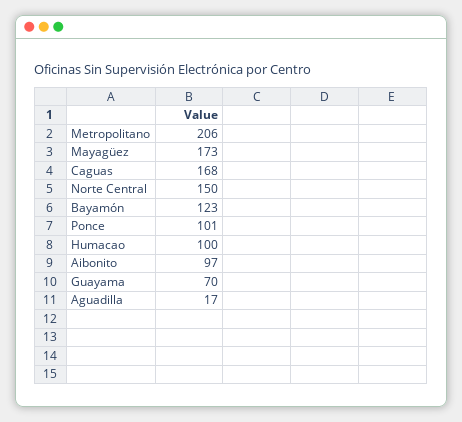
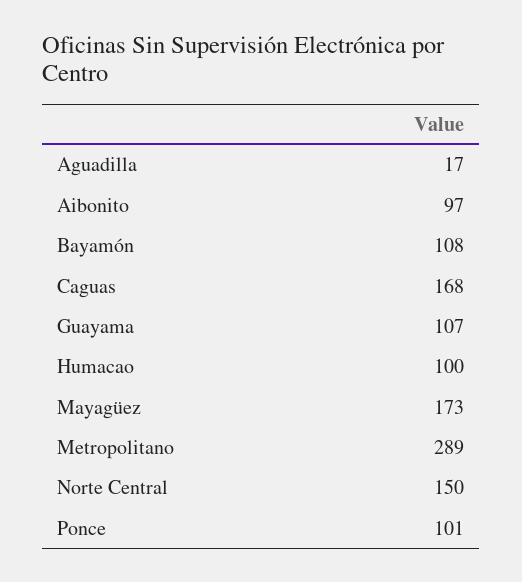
Metropolitano: 206 -> 289
Bayamón: 123 -> 108
Guayama: 70 -> 107

